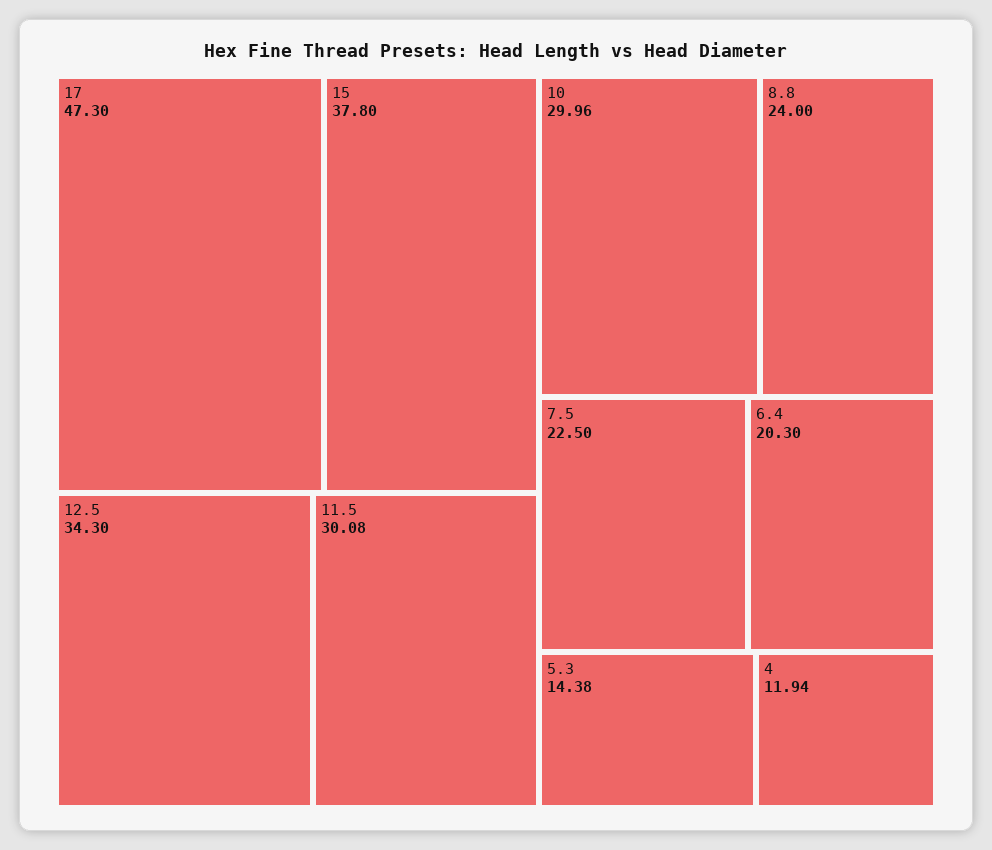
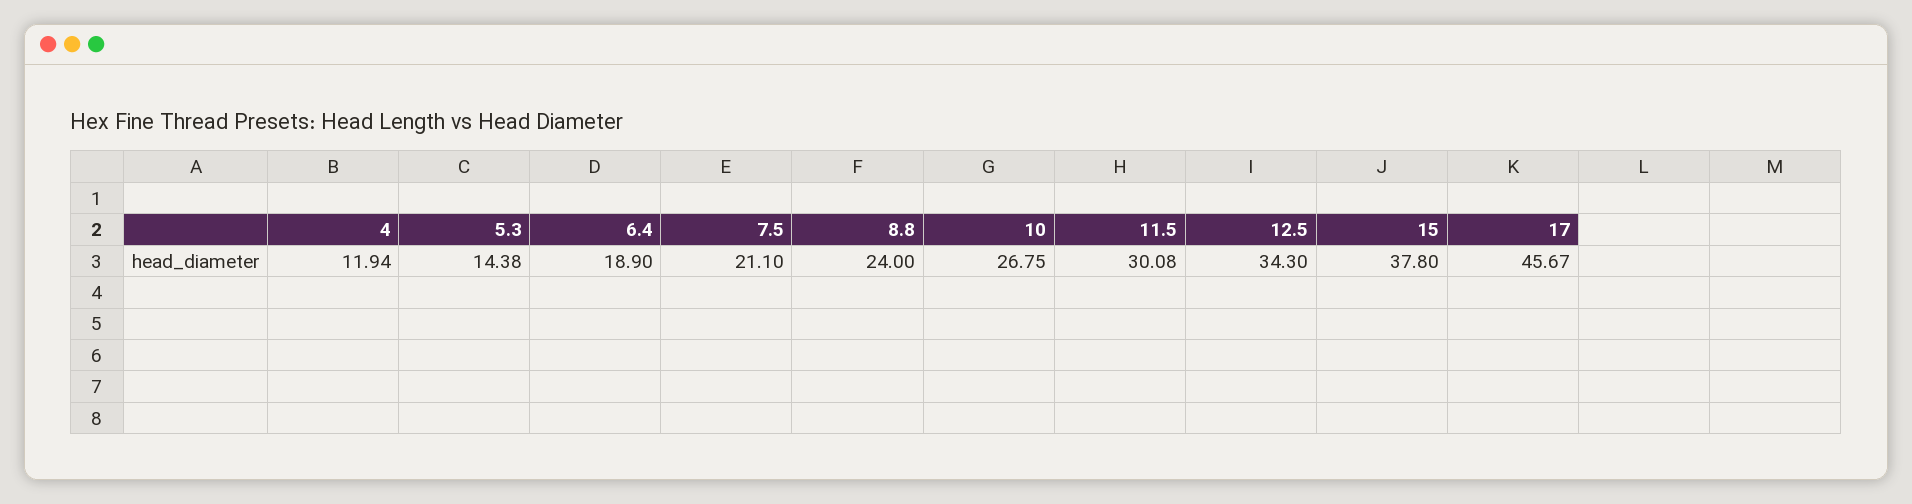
17: 47.3 -> 45.67
10: 29.96 -> 26.75
7.5: 22.5 -> 21.1
6.4: 20.3 -> 18.9

